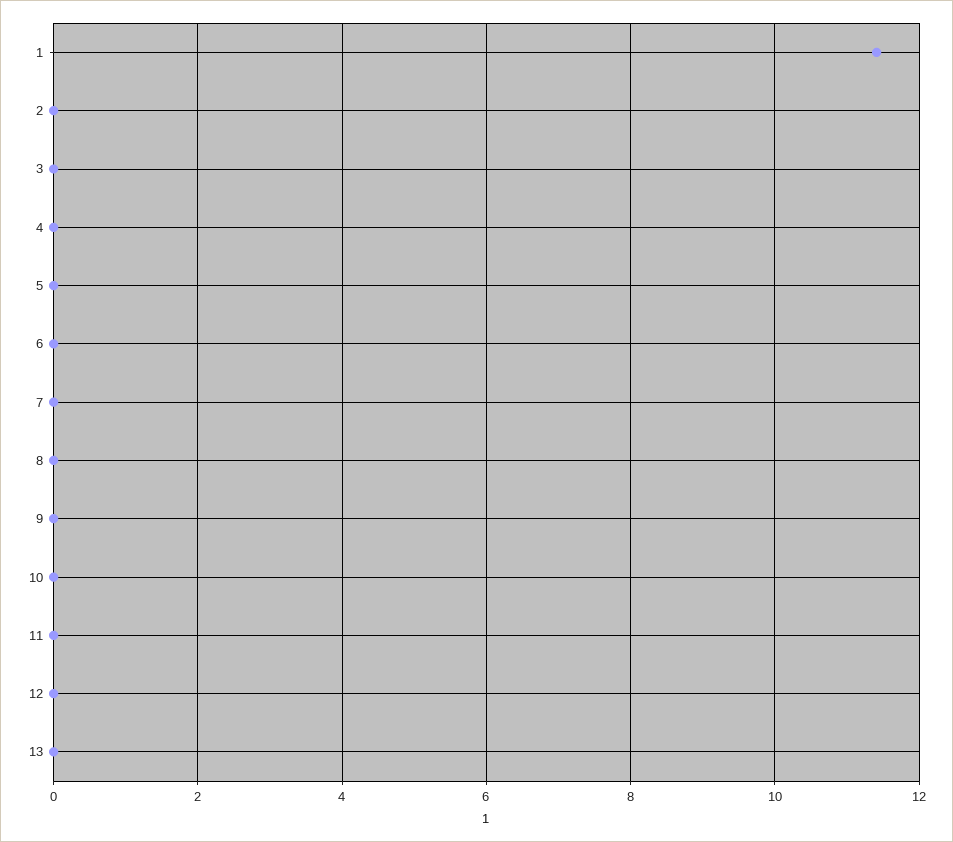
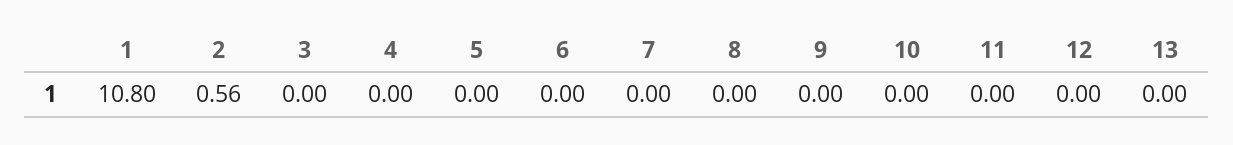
1: 11.4 -> 10.8
2: 0 -> 0.56

